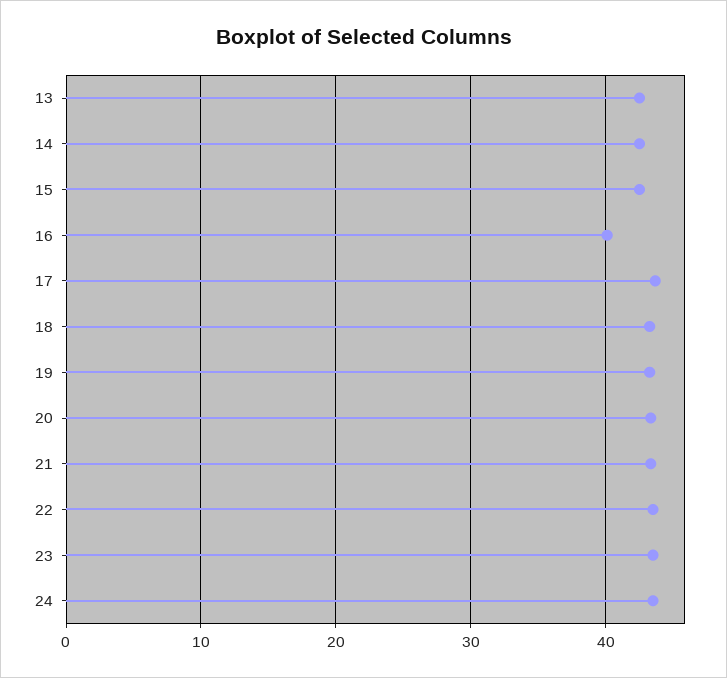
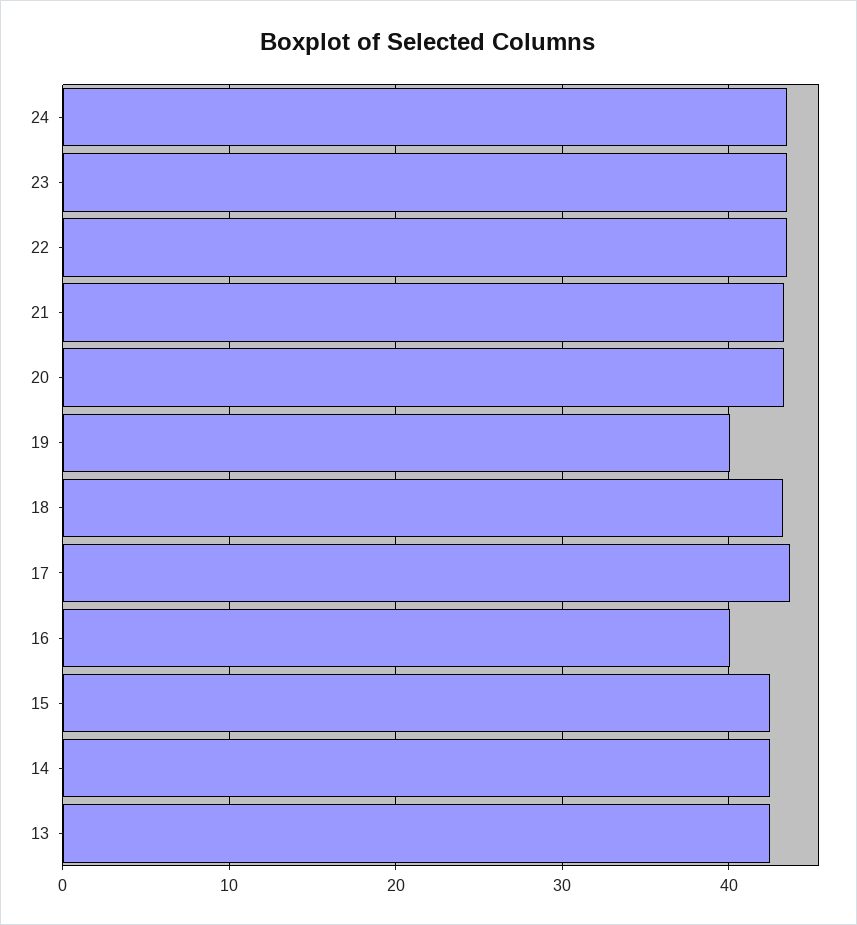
19: 43 -> 40

